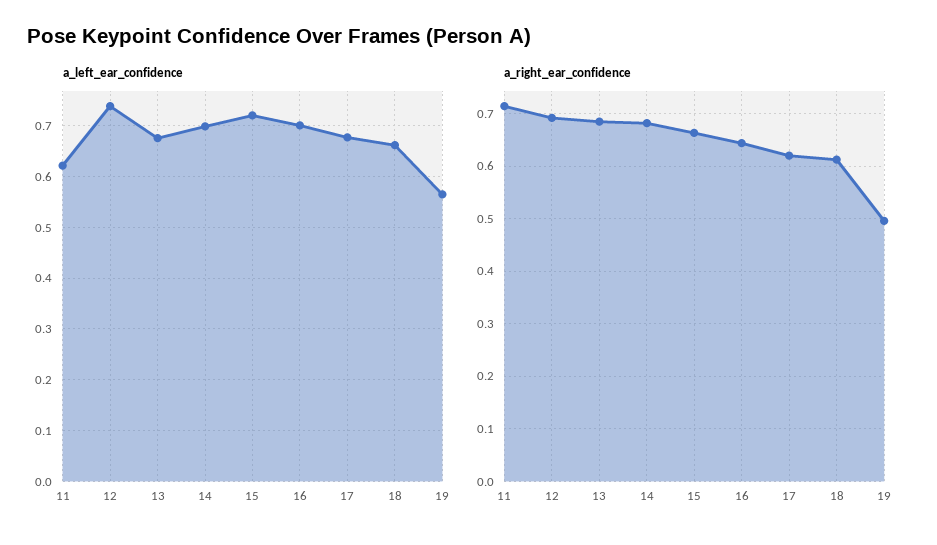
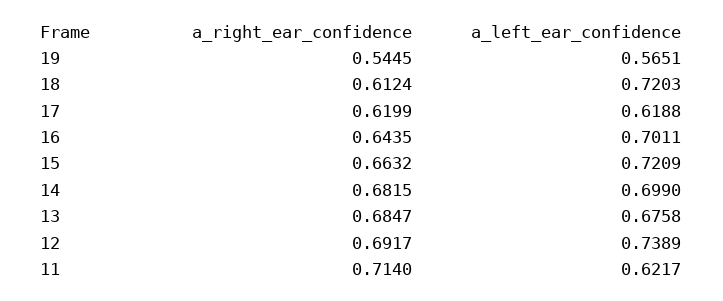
a_left_ear_confidence, 17: 0.68 -> 0.6188
a_left_ear_confidence, 18: 0.66 -> 0.7203
a_right_ear_confidence, 19: 0.5 -> 0.5445

